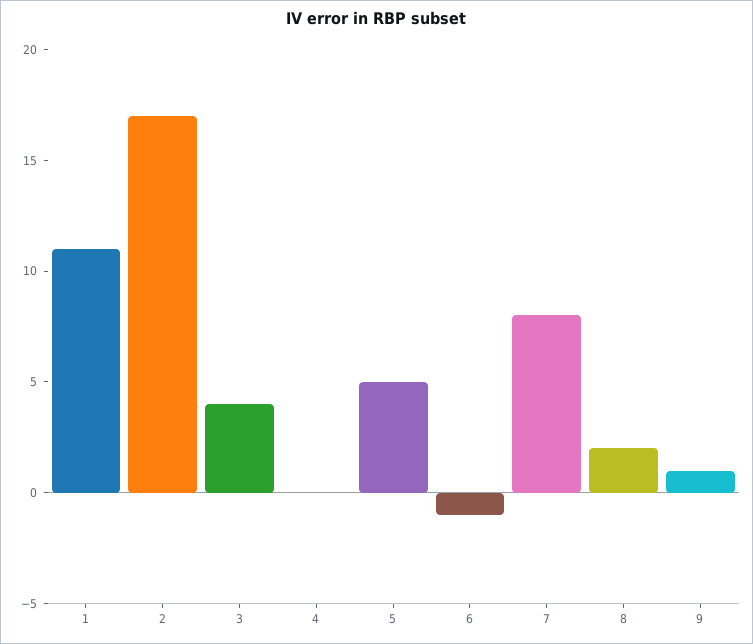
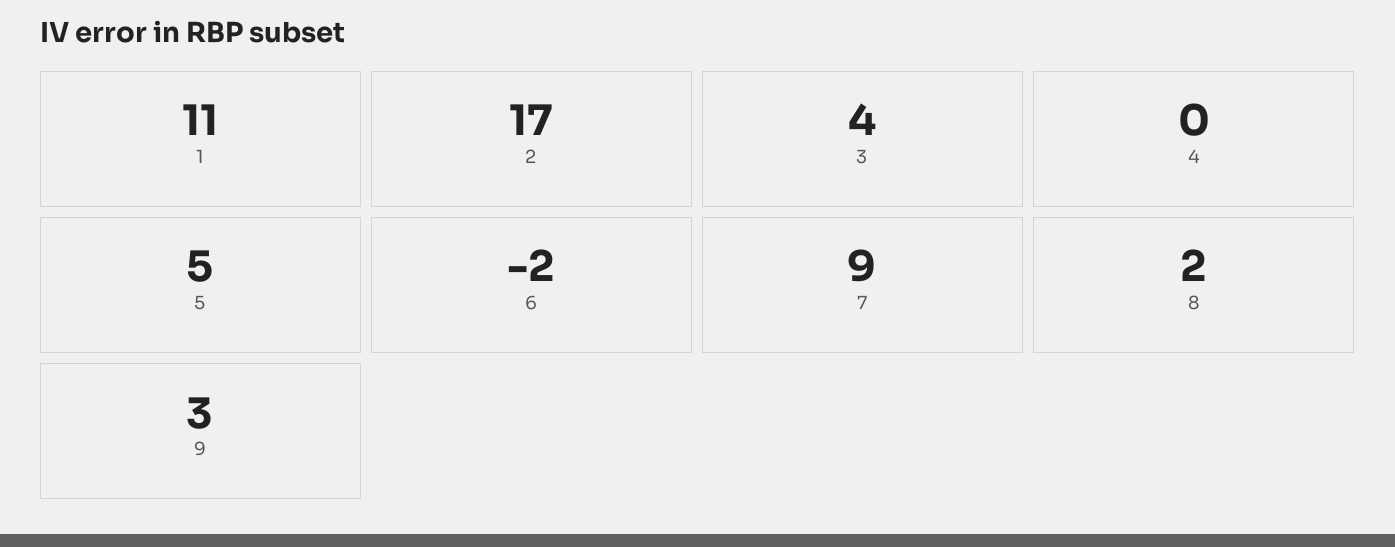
6: -1 -> -2
7: 8 -> 9
9: 1 -> 3

